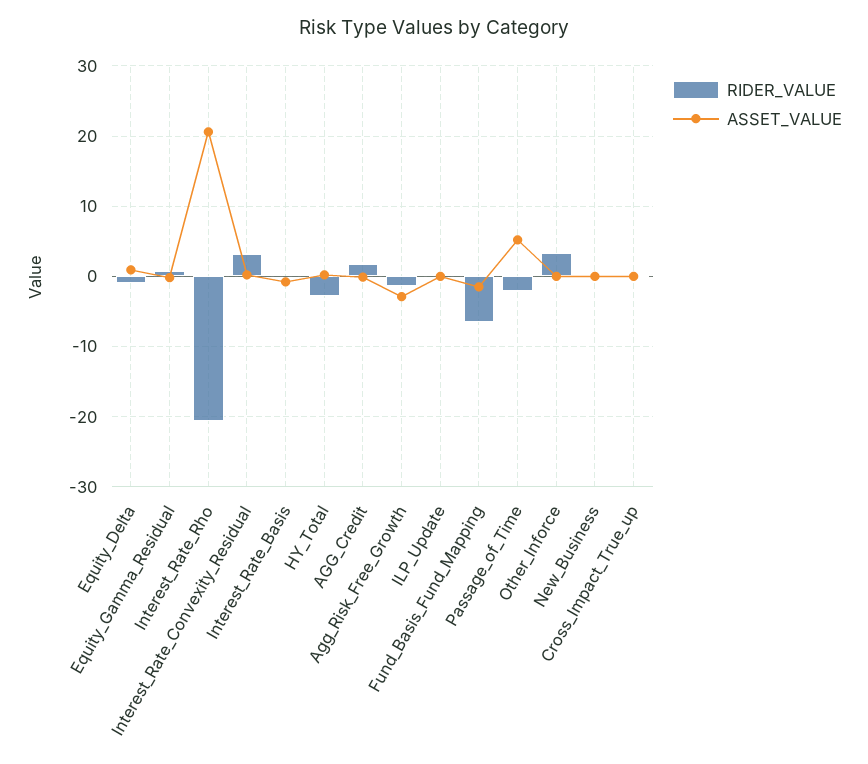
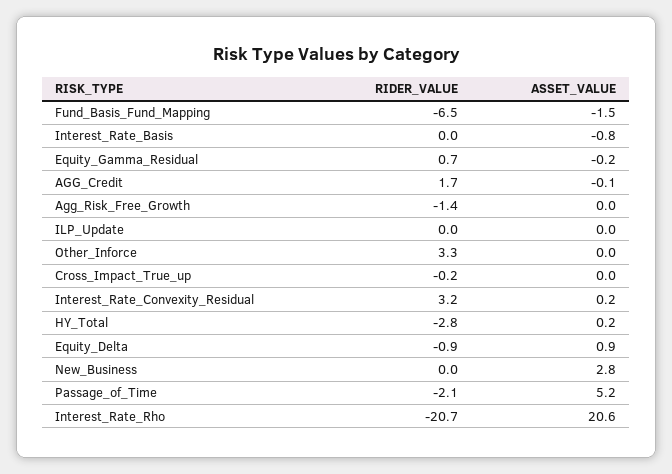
ASSET_VALUE, Agg_Risk_Free_Growth: -3 -> 0
ASSET_VALUE, New_Business: 0 -> 2.8

